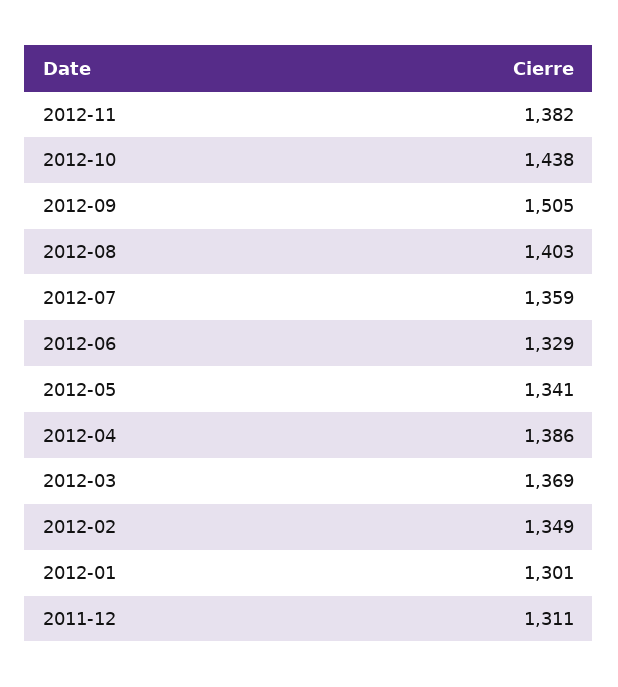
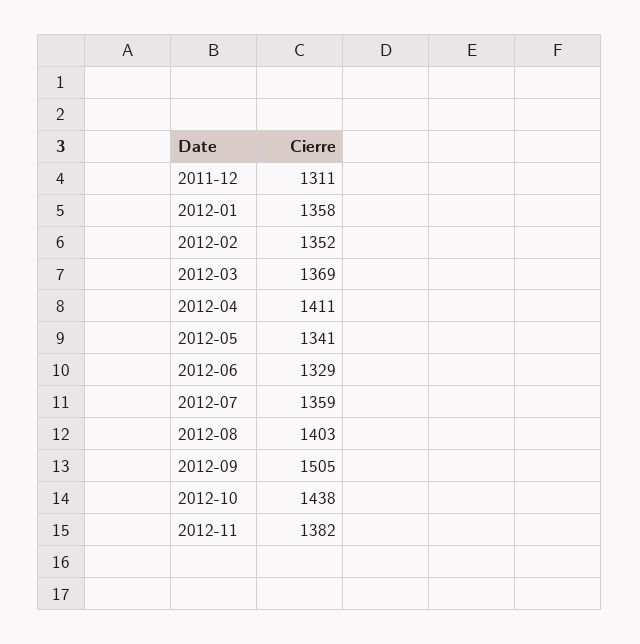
2012-04: 1386 -> 1411
2012-02: 1349 -> 1352
2012-01: 1301 -> 1358

